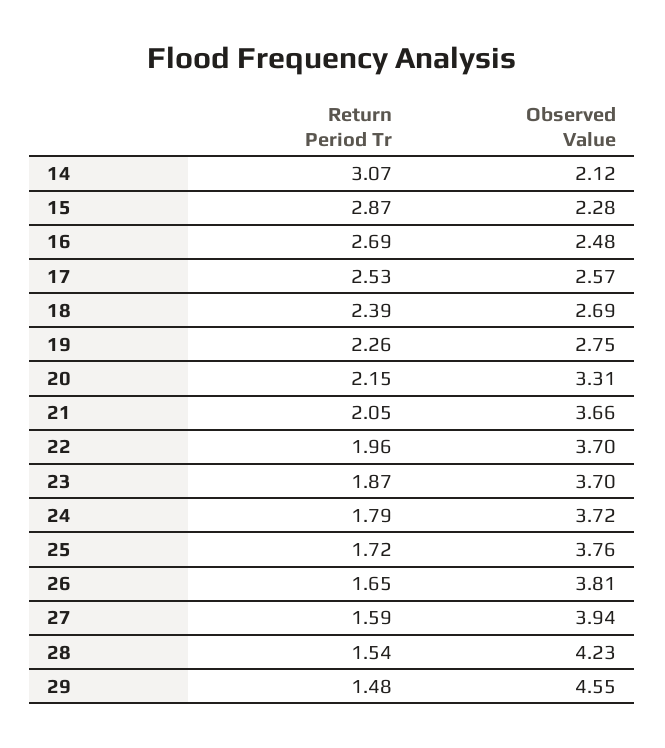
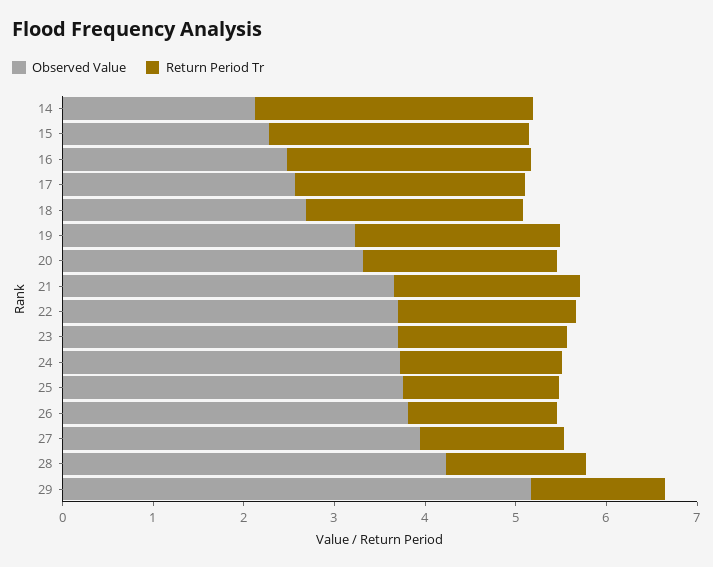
Observed Value, 19: 2.75 -> 3.2
Observed Value, 29: 4.55 -> 5.2

